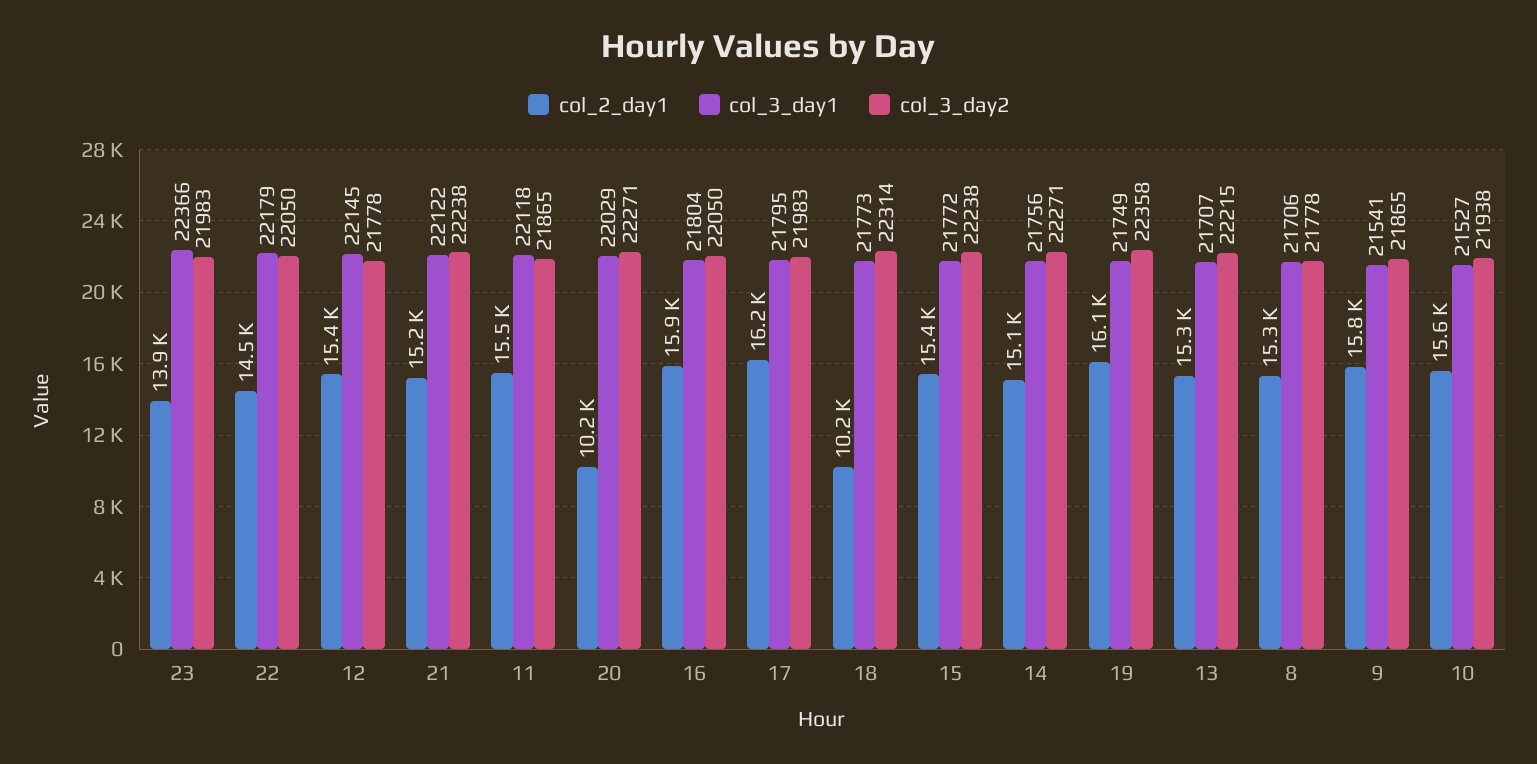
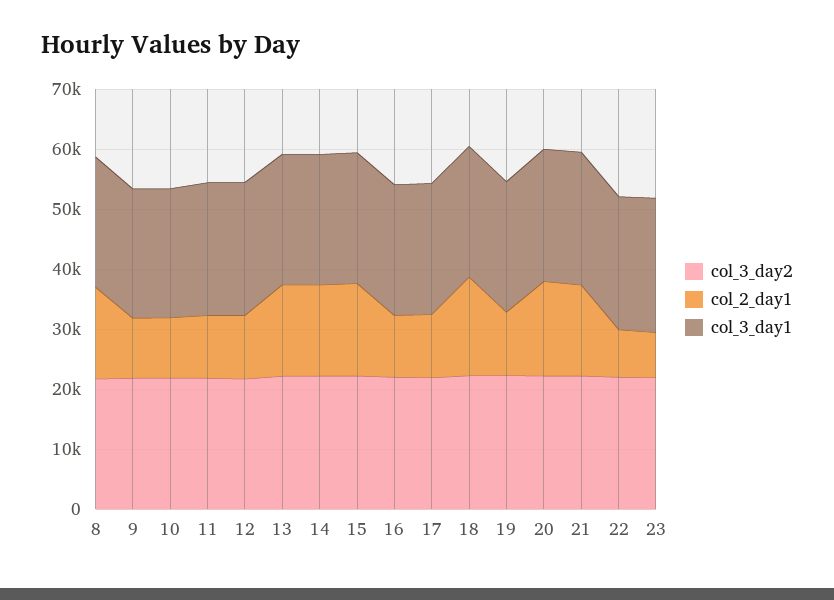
col_2_day1, 23: 13900 -> 8000
col_2_day1, 22: 14500 -> 8000
col_2_day1, 12: 15400 -> 10000
col_2_day1, 11: 15500 -> 10000
col_2_day1, 20: 10200 -> 16000
col_2_day1, 16: 15900 -> 10000
col_2_day1, 17: 16200 -> 10000
col_2_day1, 18: 10200 -> 16000
col_2_day1, 19: 16100 -> 10000
col_2_day1, 9: 15800 -> 10000
col_2_day1, 10: 15600 -> 10000

